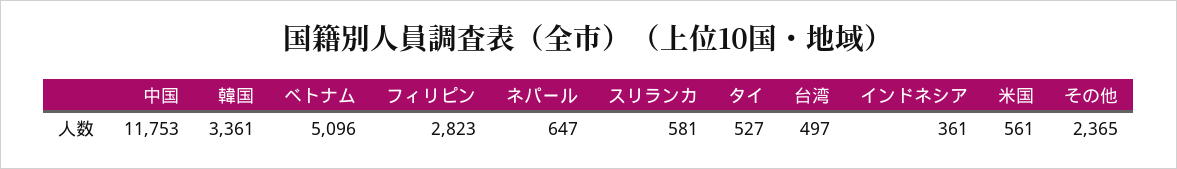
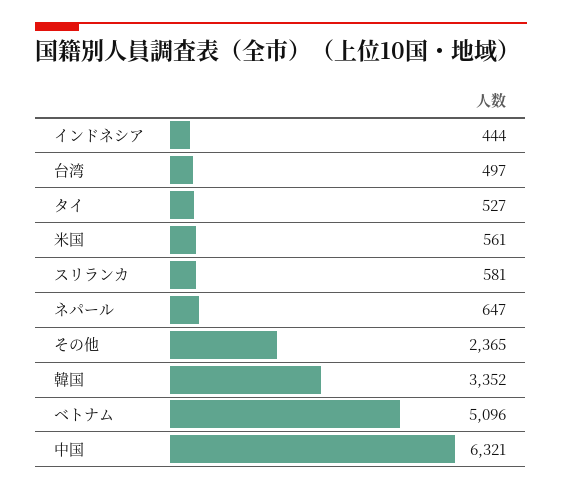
中国: 11753 -> 6321
韓国: 3361 -> 3352
フィリピン: 2823 -> none
インドネシア: 361 -> 444

